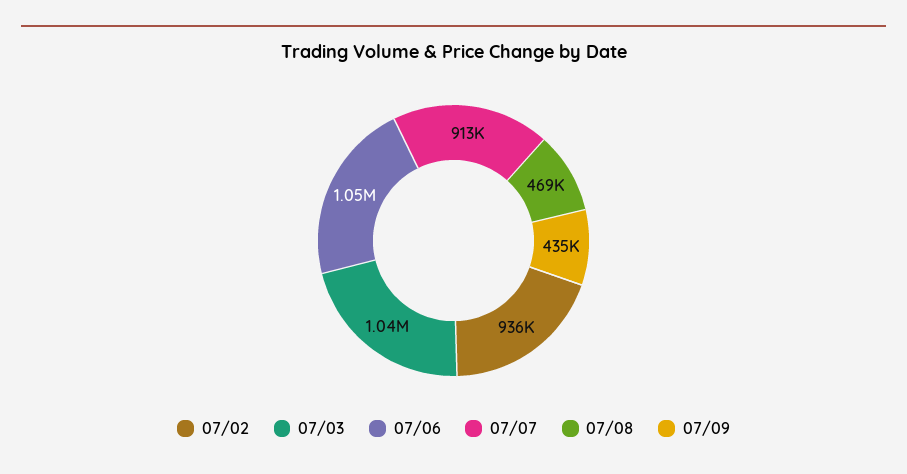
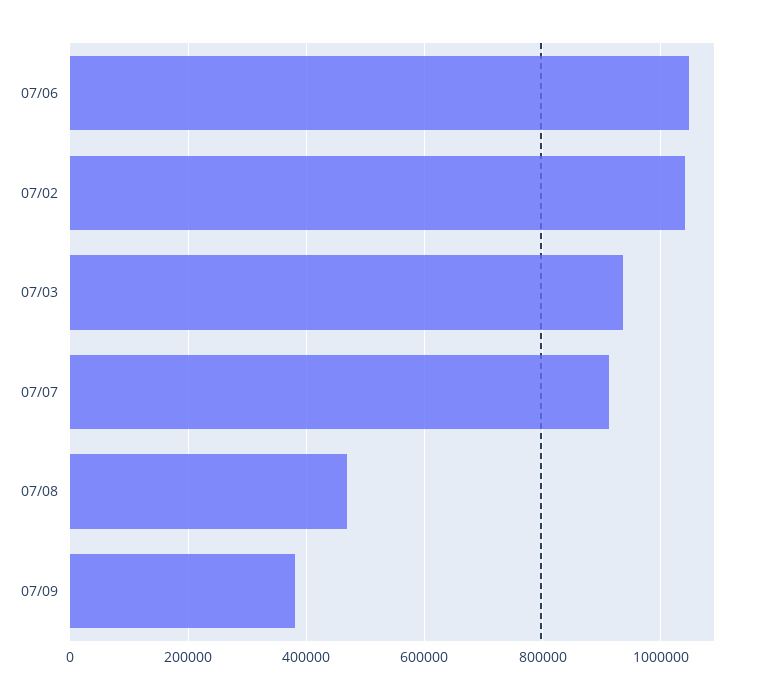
07/02: 936000 -> 1040000
07/03: 1040000 -> 940000
07/09: 435000 -> 380000

